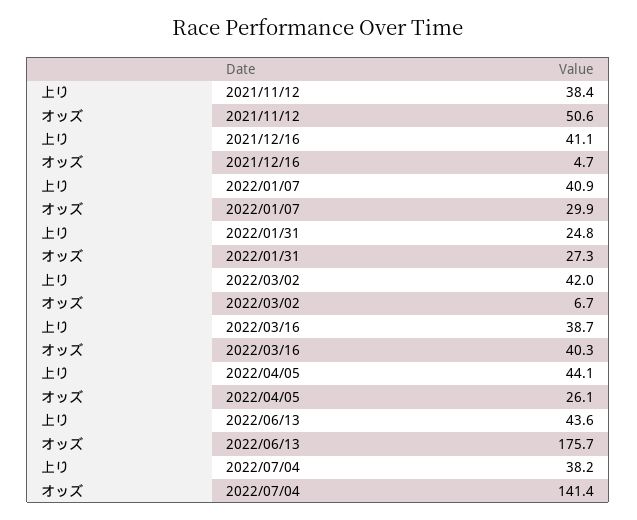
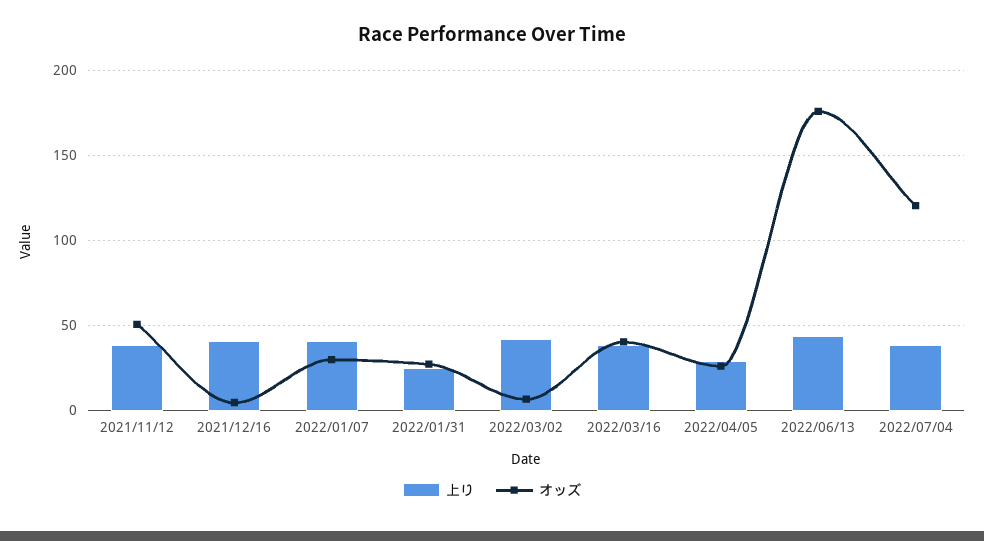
上り, 2022/04/05: 44.1 -> 30
オッズ, 2022/07/04: 141.4 -> 120

